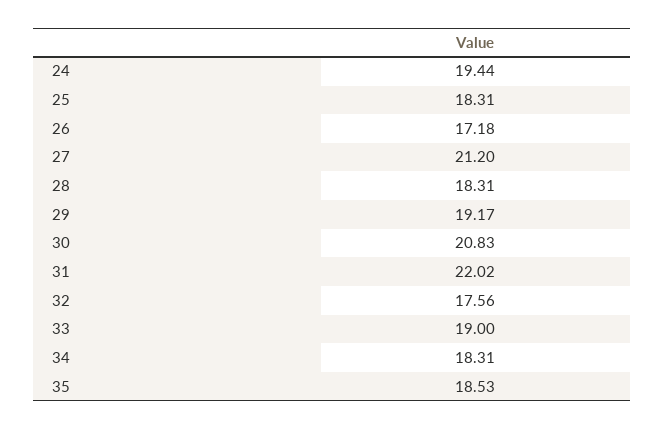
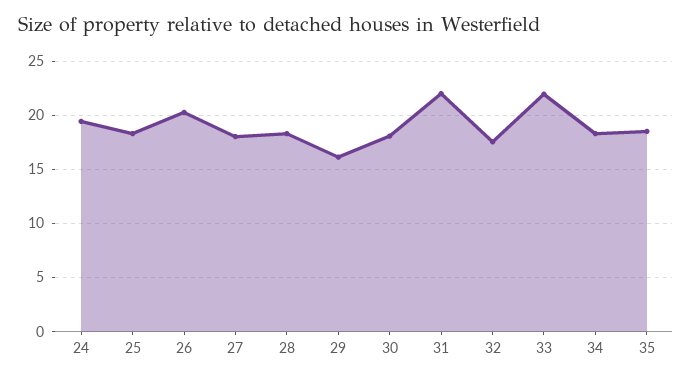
26: 17.18 -> 20
27: 21.2 -> 18
29: 19.17 -> 16
30: 20.83 -> 18
33: 19 -> 22

